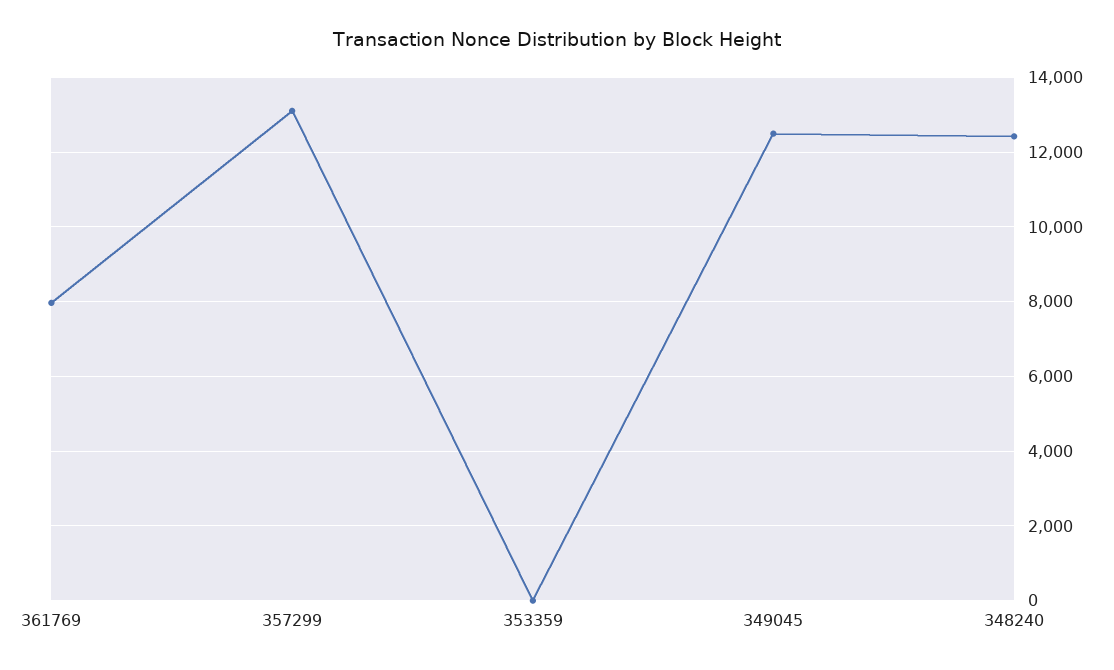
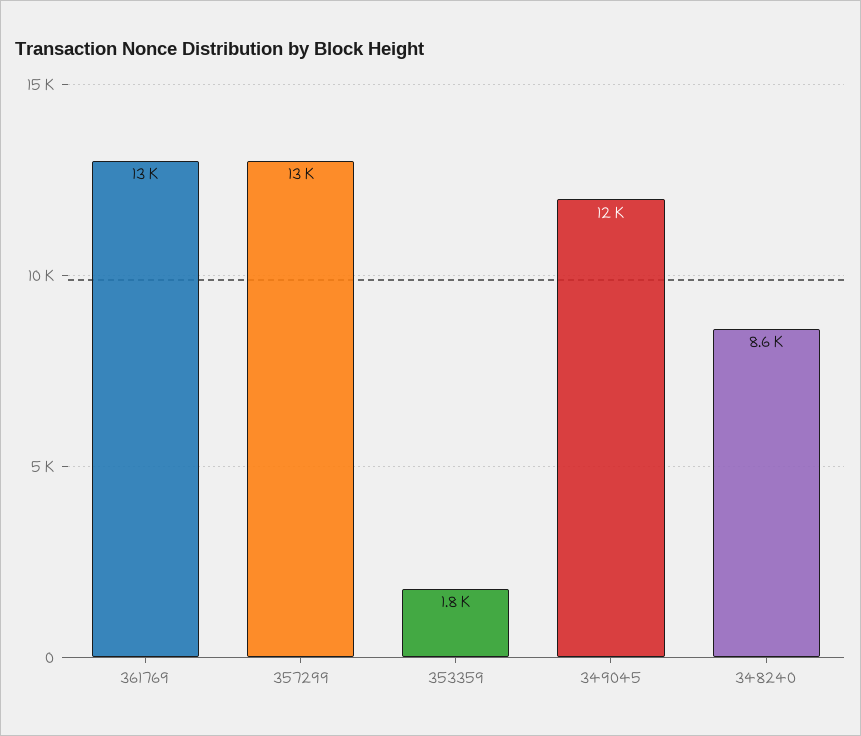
361769: 8000 -> 13000
353359: 0 -> 1800
348240: 12400 -> 8600

